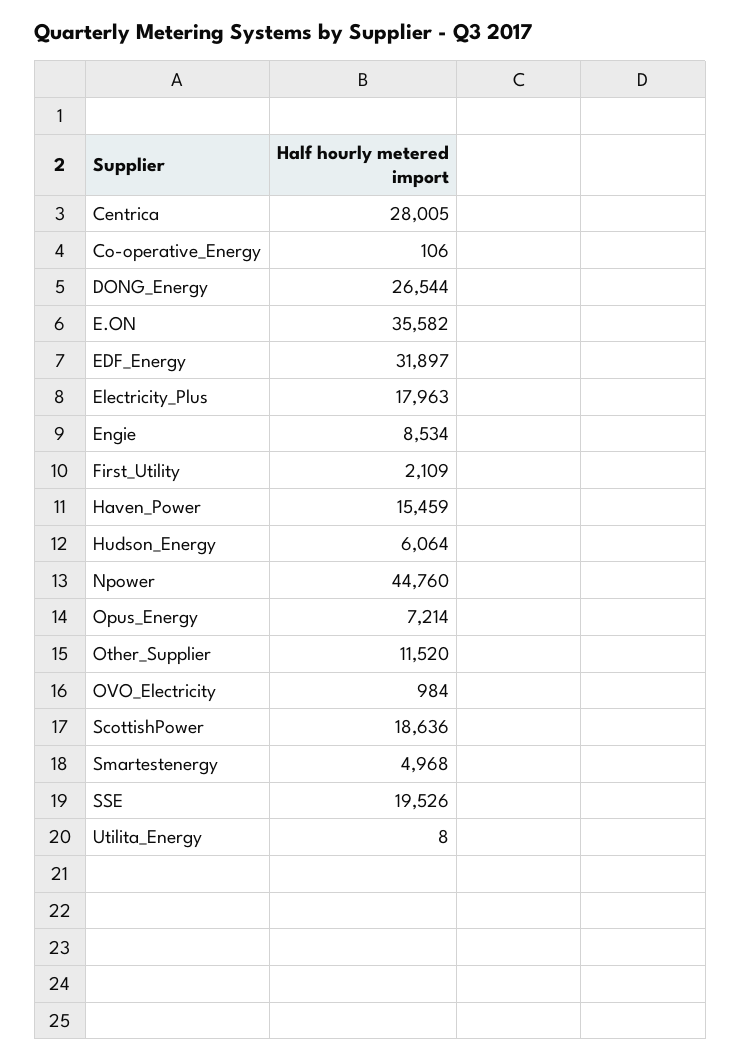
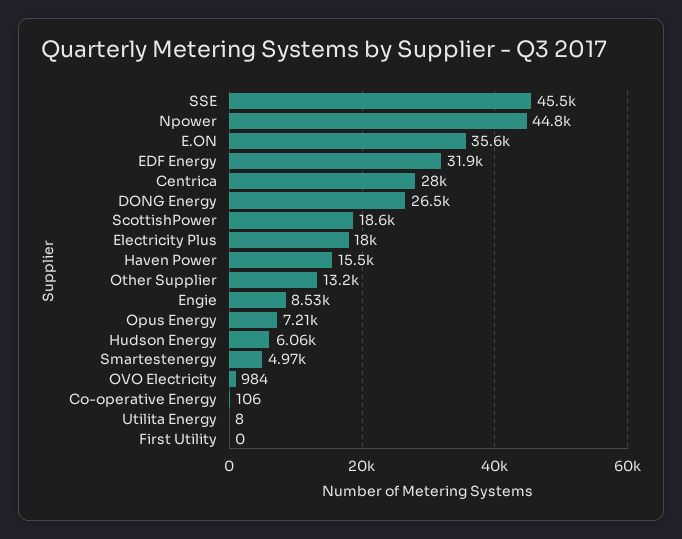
First_Utility: 2109 -> 0
Other_Supplier: 11520 -> 13200
SSE: 19526 -> 45500

